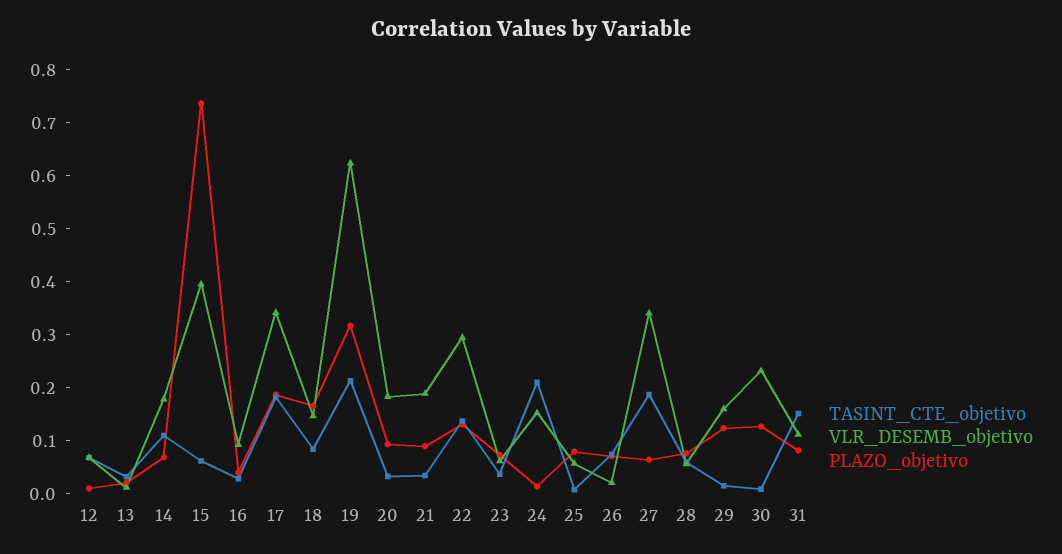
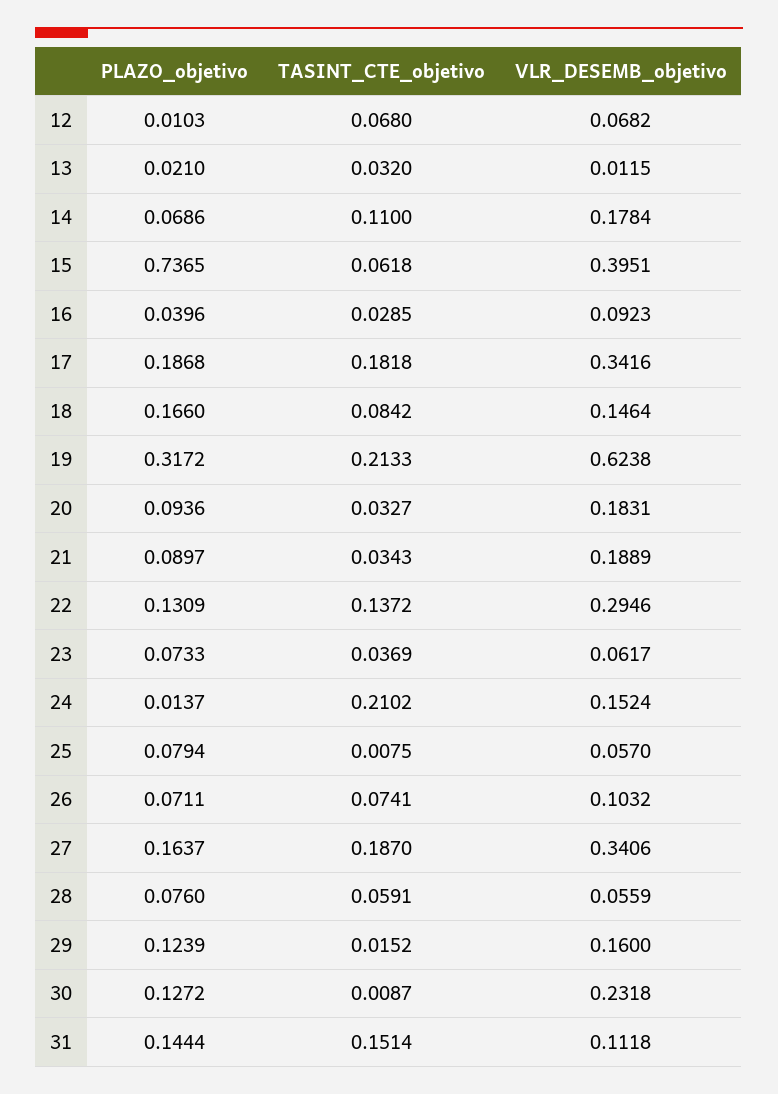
VLR_DESEMB_objetivo, 26: 0.02 -> 0.1032
PLAZO_objetivo, 27: 0.06 -> 0.1637
PLAZO_objetivo, 31: 0.08 -> 0.1444

